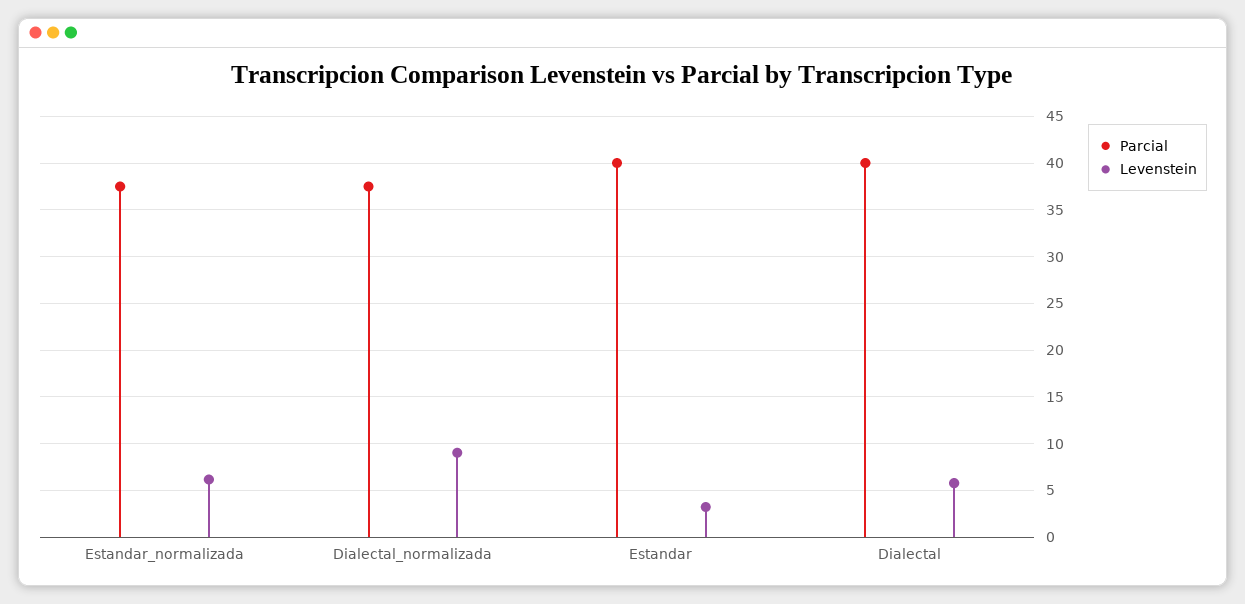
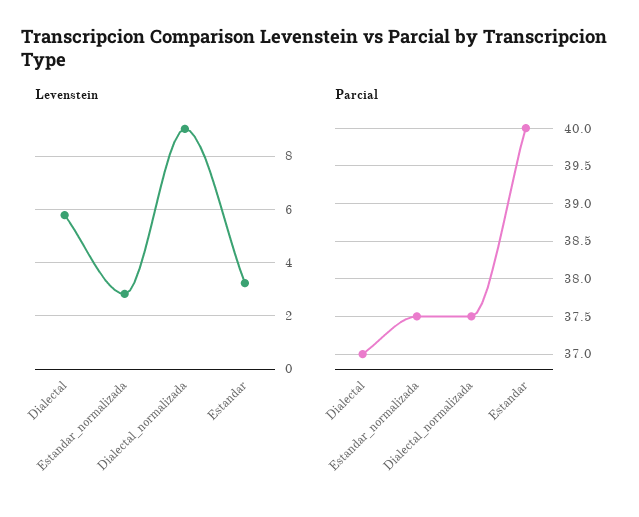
Levenstein, Estandar_normalizada: 6 -> 2.75
Parcial, Dialectal: 40 -> 37

